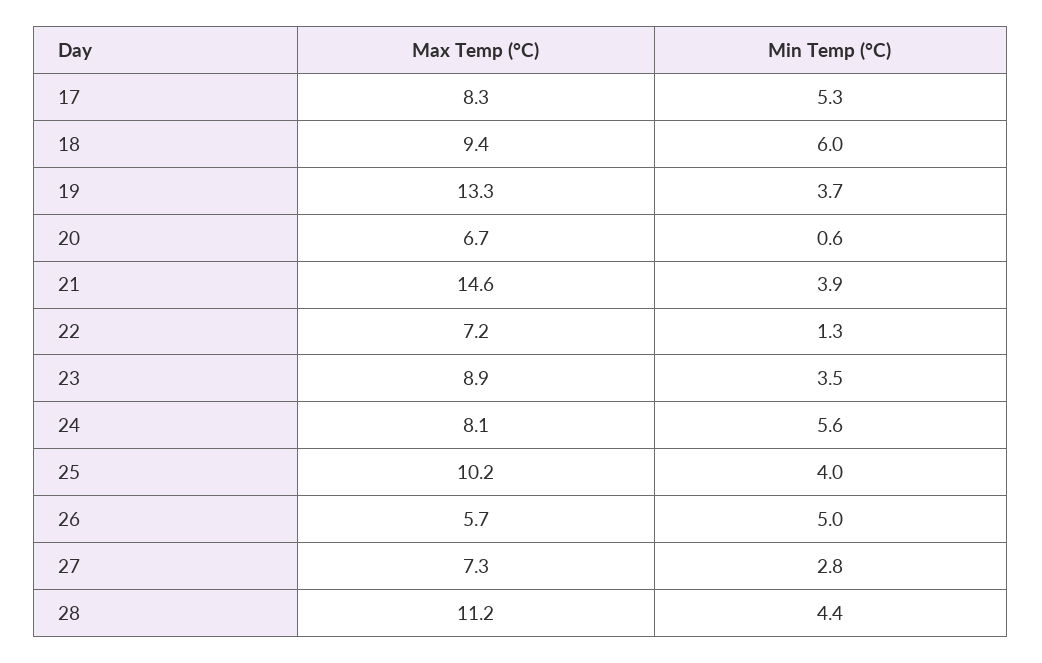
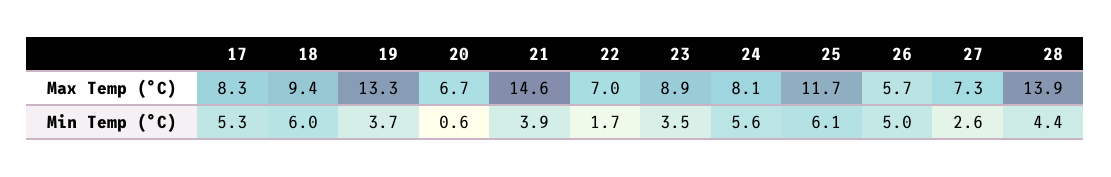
Max Temp (°C), 22: 7.2 -> 7
Min Temp (°C), 22: 1.3 -> 1.7
Max Temp (°C), 25: 10.2 -> 11.7
Min Temp (°C), 25: 4 -> 6.1
Min Temp (°C), 27: 2.8 -> 2.6
Max Temp (°C), 28: 11.2 -> 13.9

